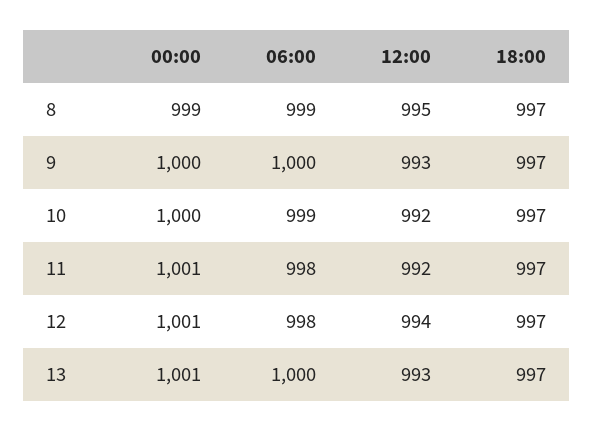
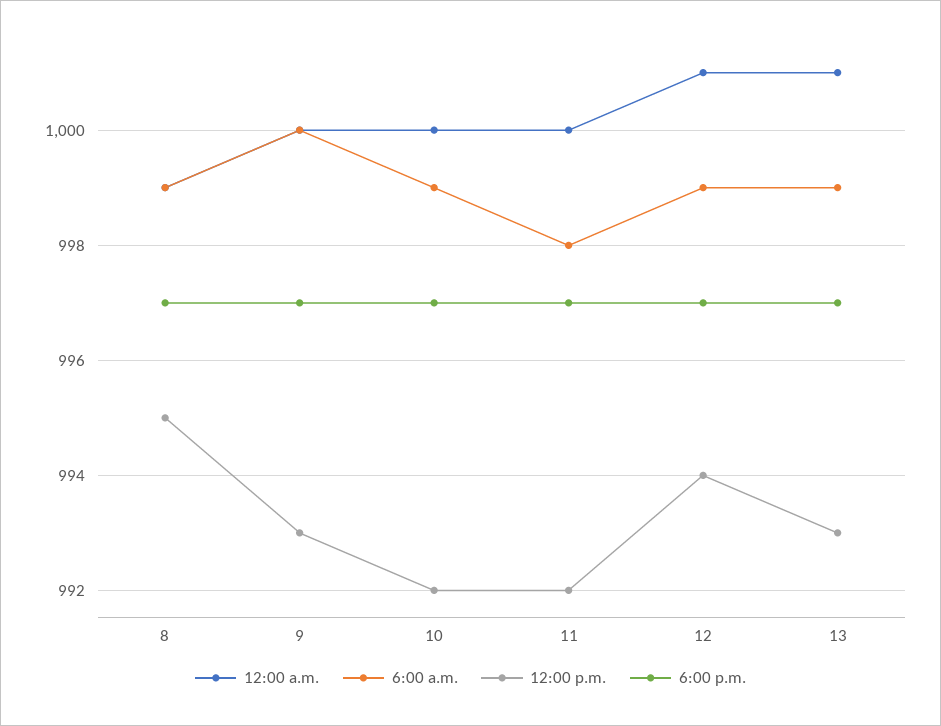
00:00, 11: 1001 -> 1000
06:00, 12: 998 -> 999
06:00, 13: 1000 -> 999

